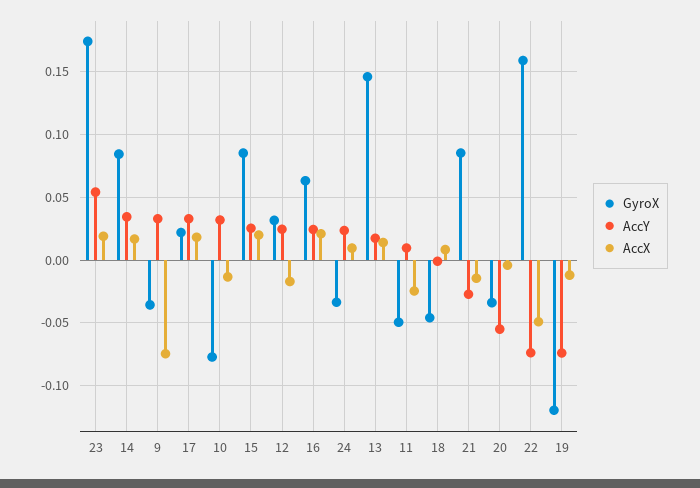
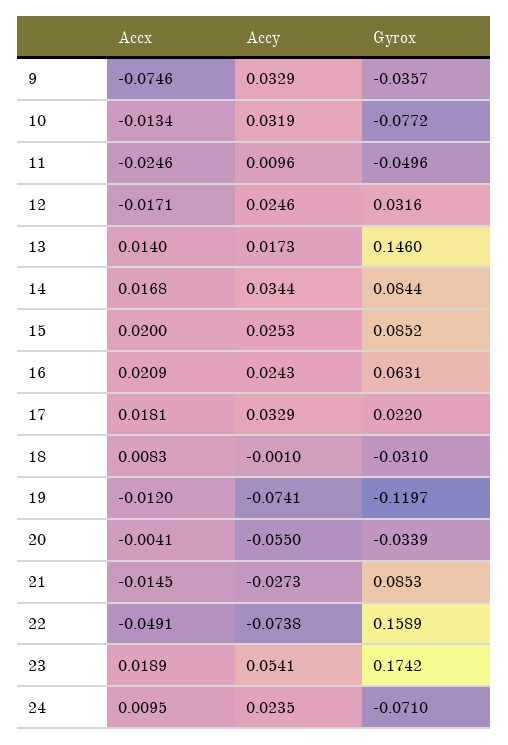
GyroX, 24: -0.035 -> -0.071
GyroX, 18: -0.045 -> -0.031

